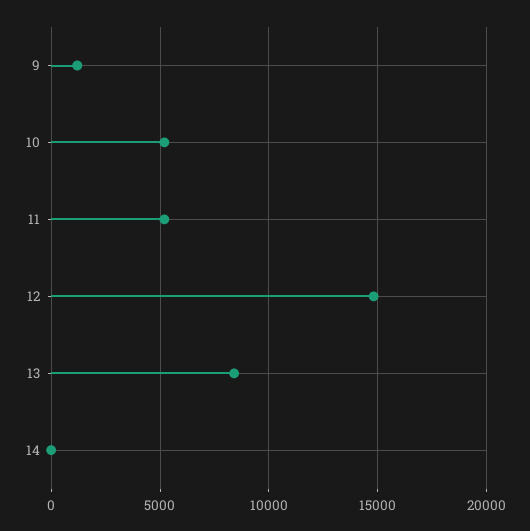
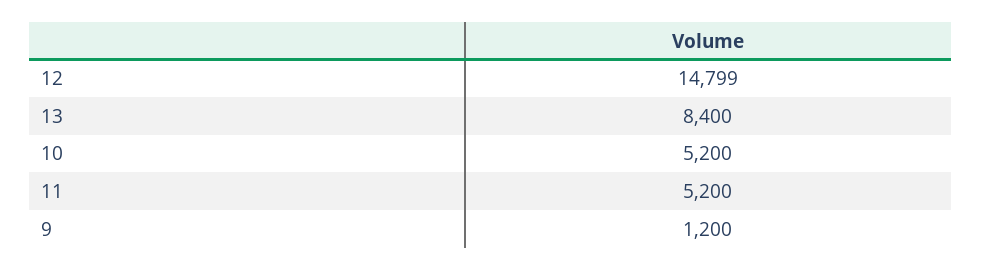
14: 0 -> none

